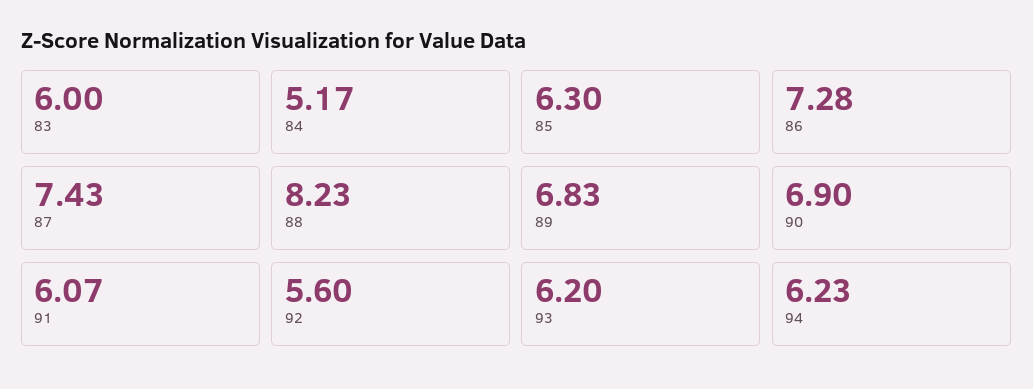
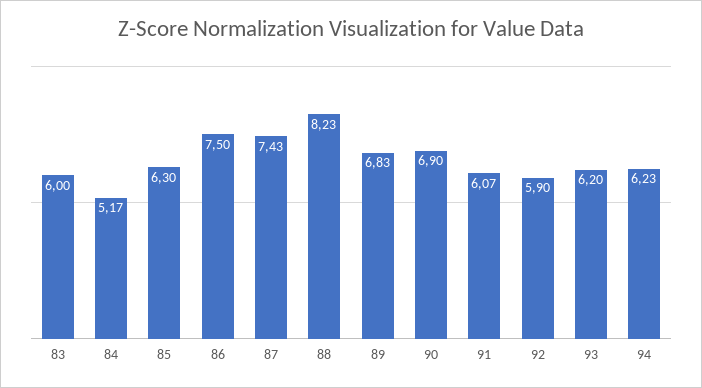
86: 7.28 -> 7.5
92: 5.6 -> 5.9

